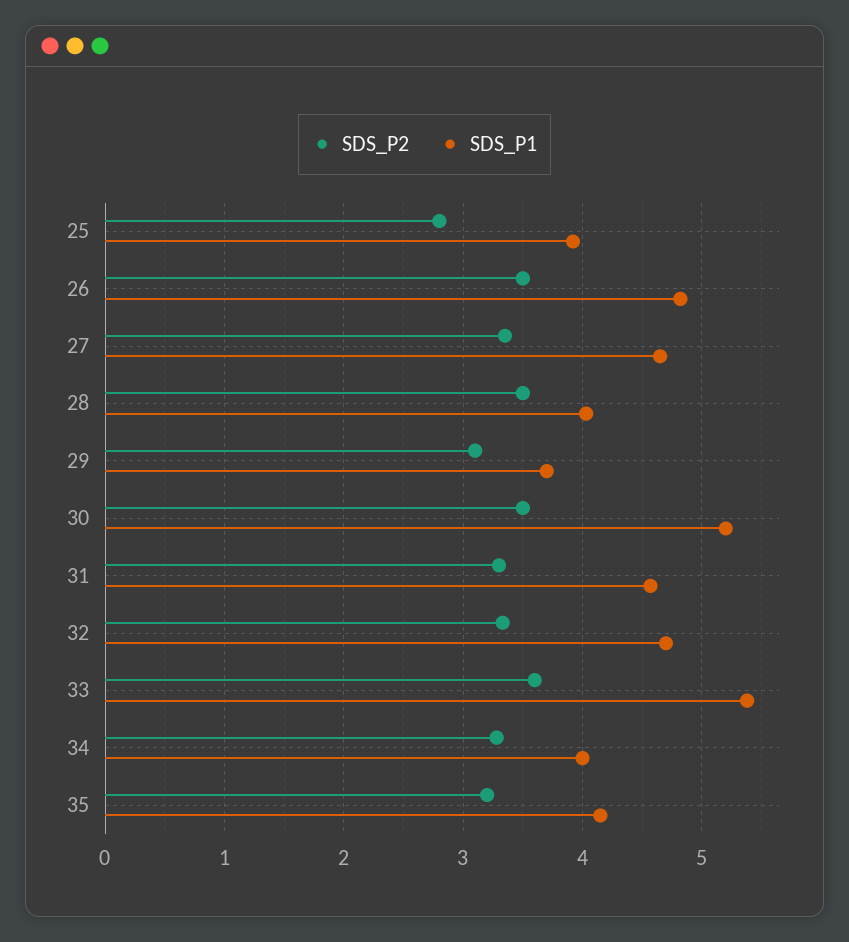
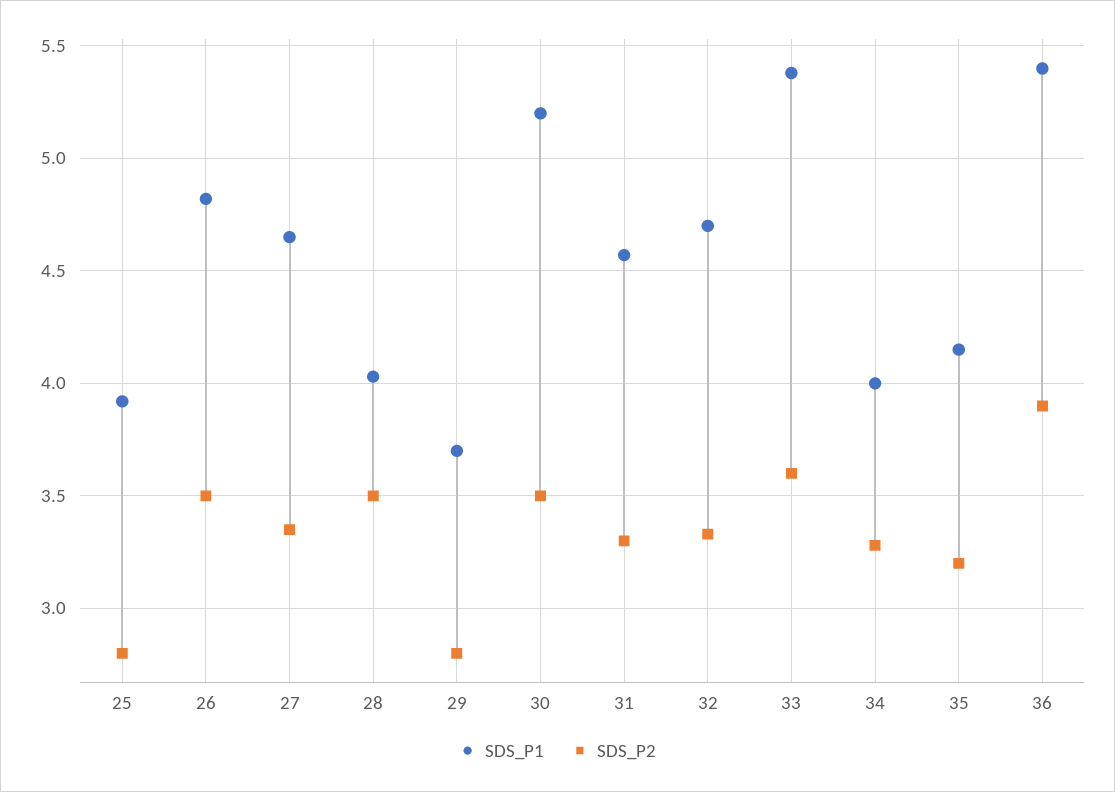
SDS_P2, 29: 3.1 -> 2.8
SDS_P1, 36: none -> 5.4
SDS_P2, 36: none -> 3.9

